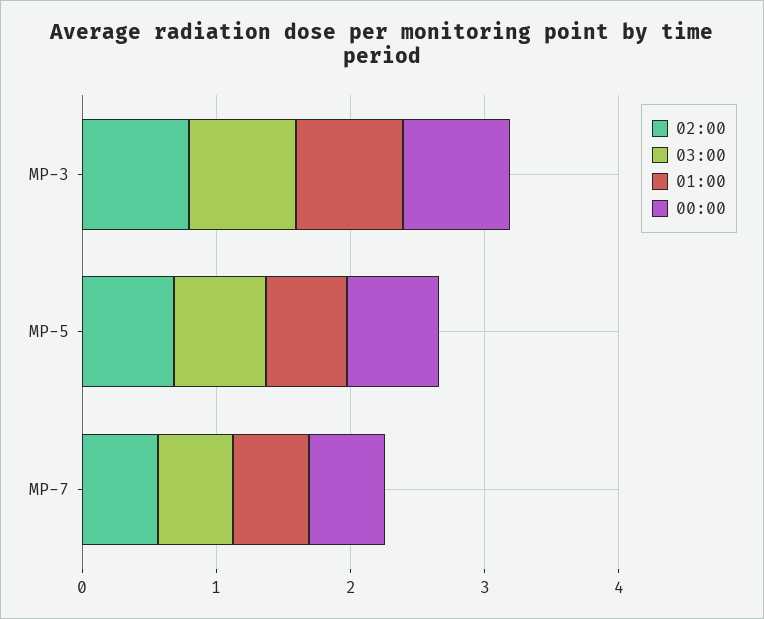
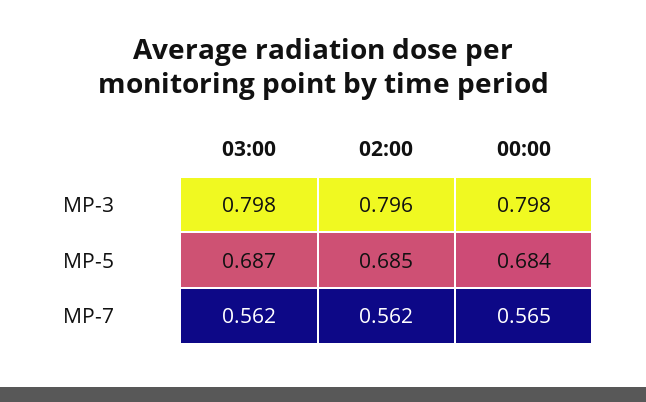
01:00, MP-3: 0.8 -> none
01:00, MP-5: 0.6 -> none
01:00, MP-7: 0.6 -> none

